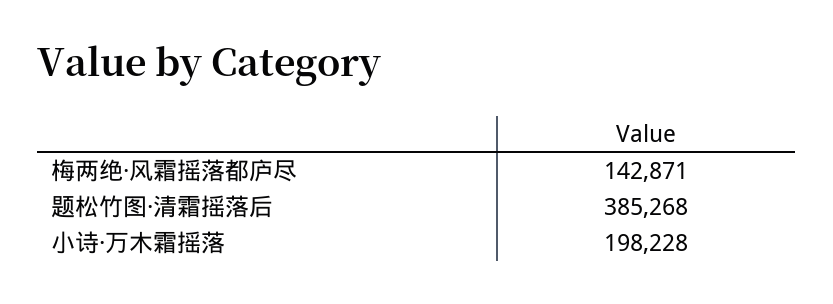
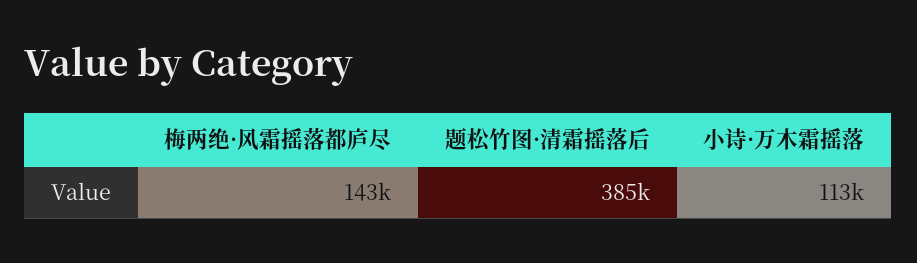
小诗·万木霜摇落: 198228 -> 113000

